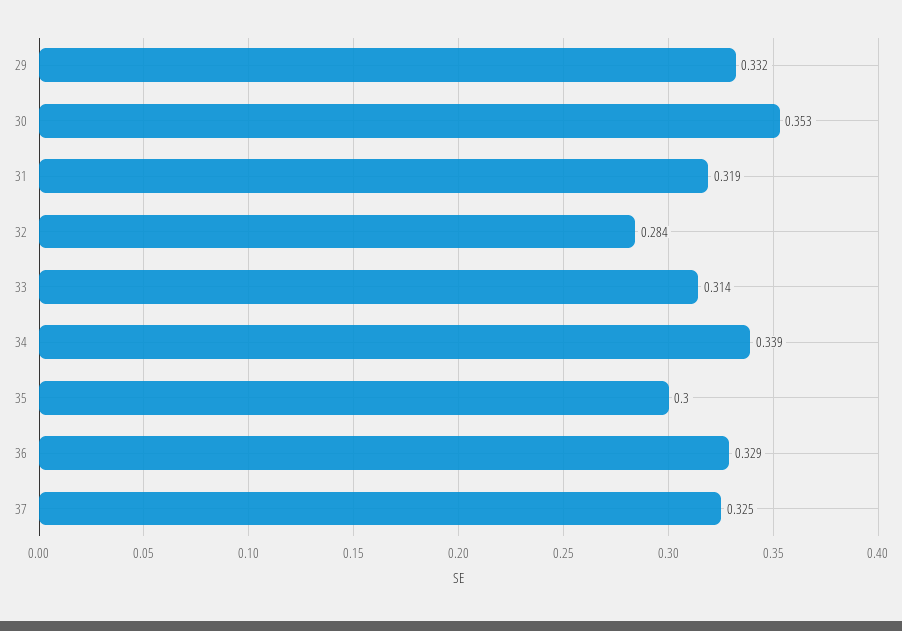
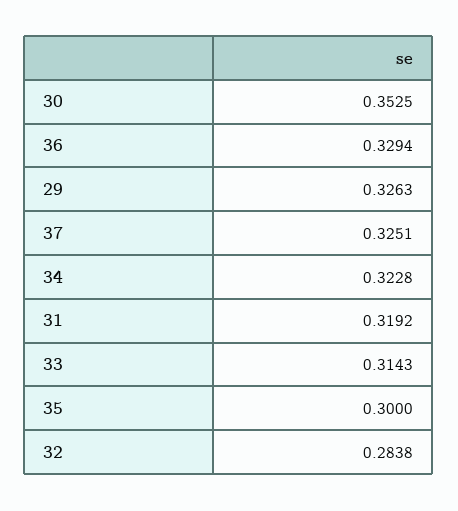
29: 0.332 -> 0.3263
34: 0.339 -> 0.3228

